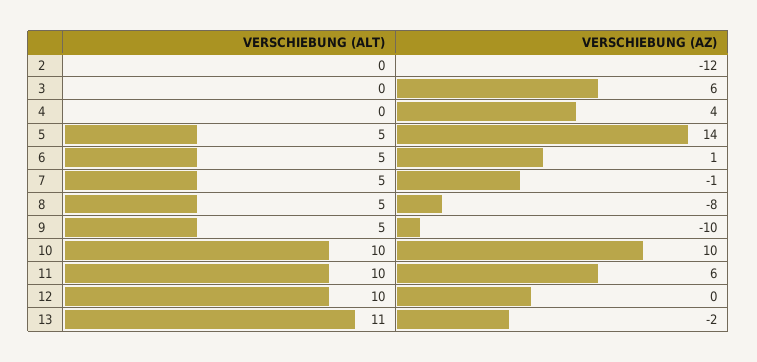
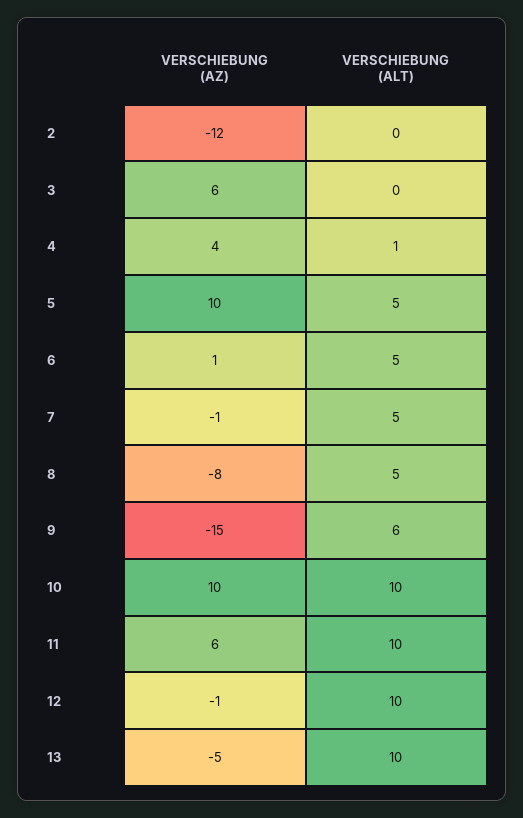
VERSCHIEBUNG (ALT), 4: 0 -> 1
VERSCHIEBUNG (AZ), 5: 14 -> 10
VERSCHIEBUNG (ALT), 9: 5 -> 6
VERSCHIEBUNG (AZ), 9: -10 -> -15
VERSCHIEBUNG (AZ), 12: 0 -> -1
VERSCHIEBUNG (ALT), 13: 11 -> 10
VERSCHIEBUNG (AZ), 13: -2 -> -5

